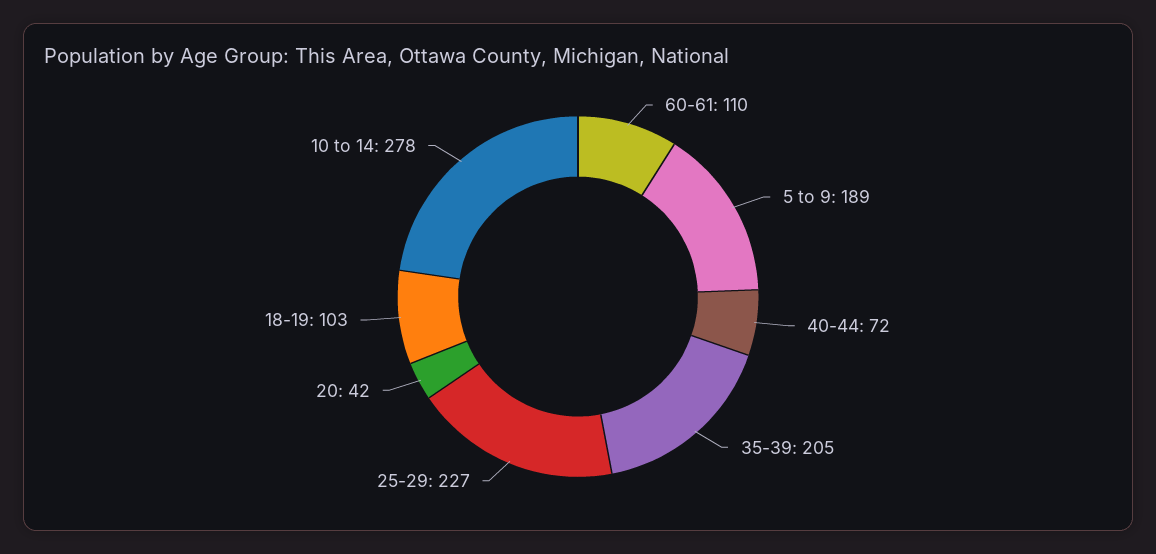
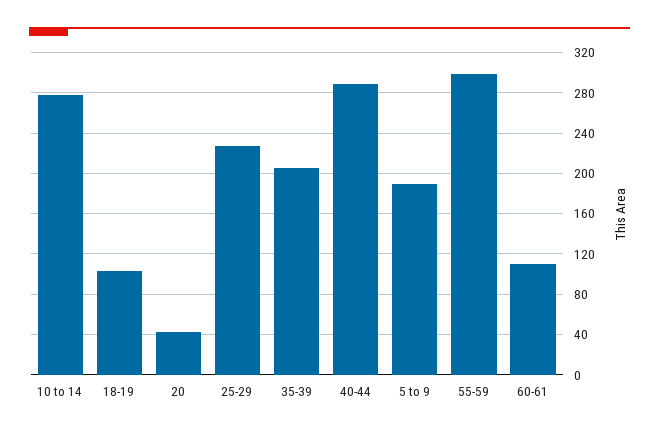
40-44: 72 -> 290
55-59: none -> 300

